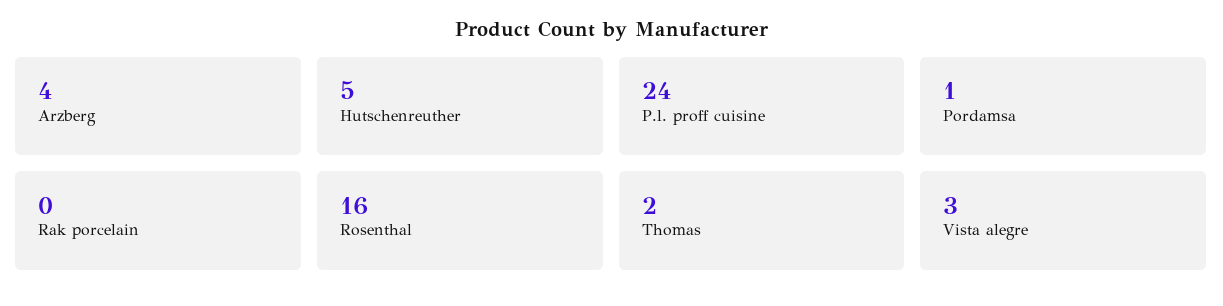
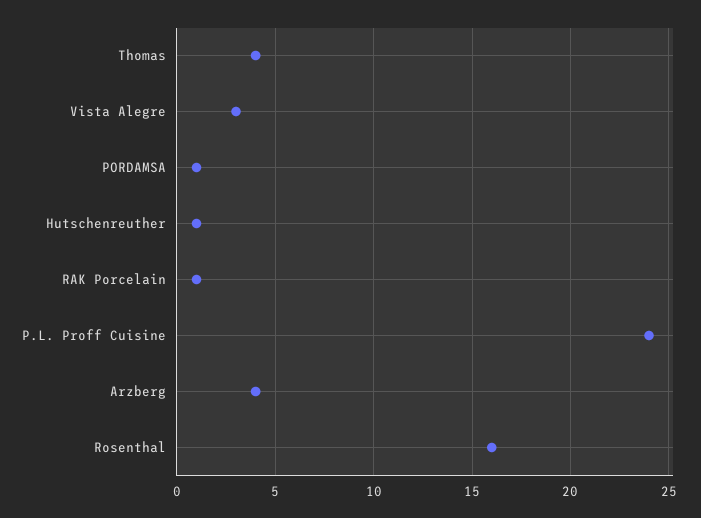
Hutschenreuther: 5 -> 1
Rak porcelain: 0 -> 1
Thomas: 2 -> 4

